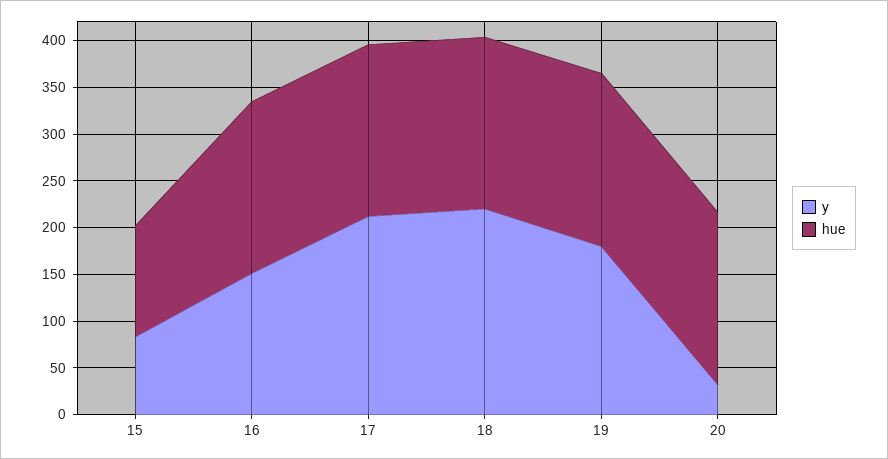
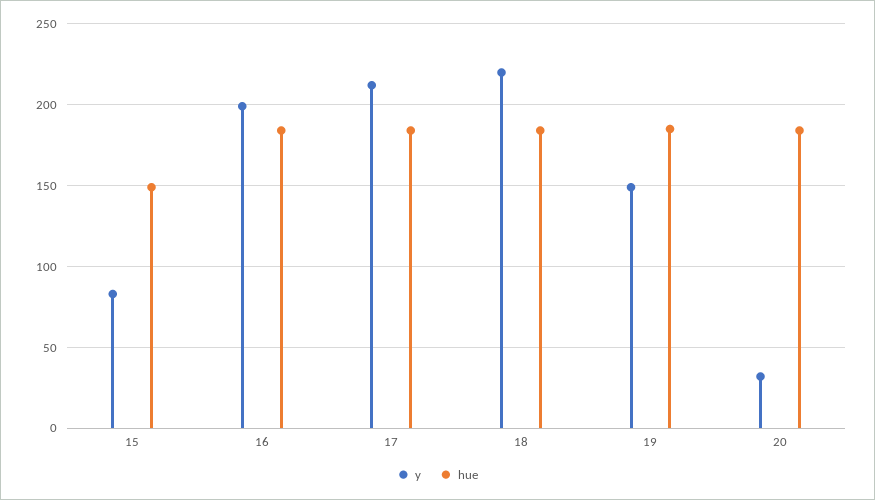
hue, 15: 120 -> 150
y, 16: 150 -> 200
y, 19: 180 -> 150

